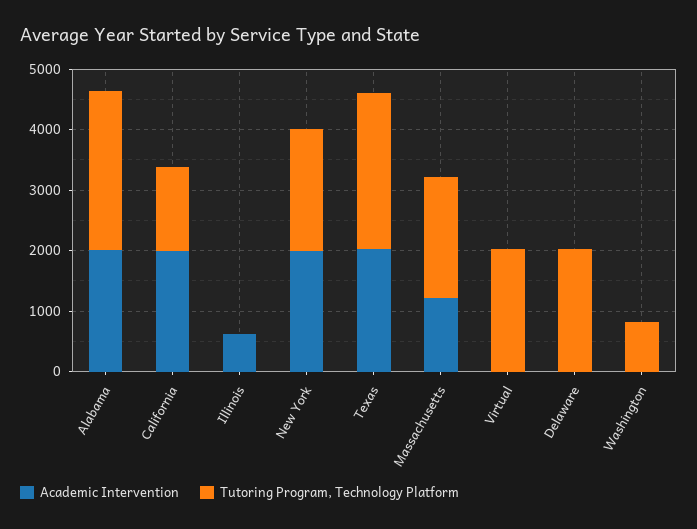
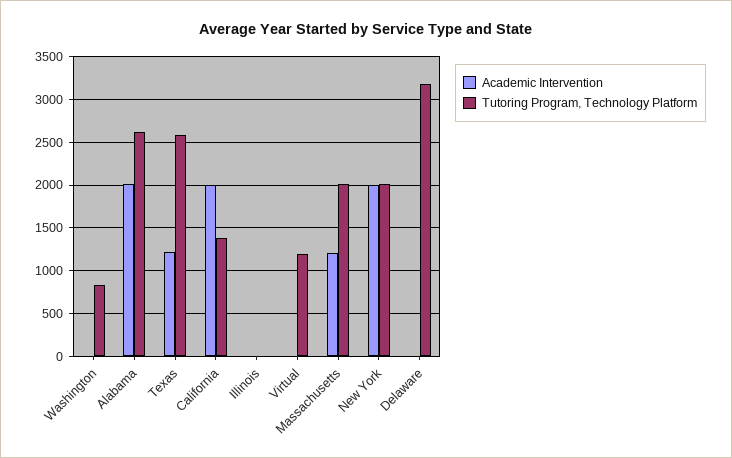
Academic Intervention, Illinois: 600 -> 0
Academic Intervention, Texas: 2000 -> 1200
Tutoring Program, Technology Platform, Virtual: 2000 -> 1200
Tutoring Program, Technology Platform, Delaware: 2000 -> 3200

